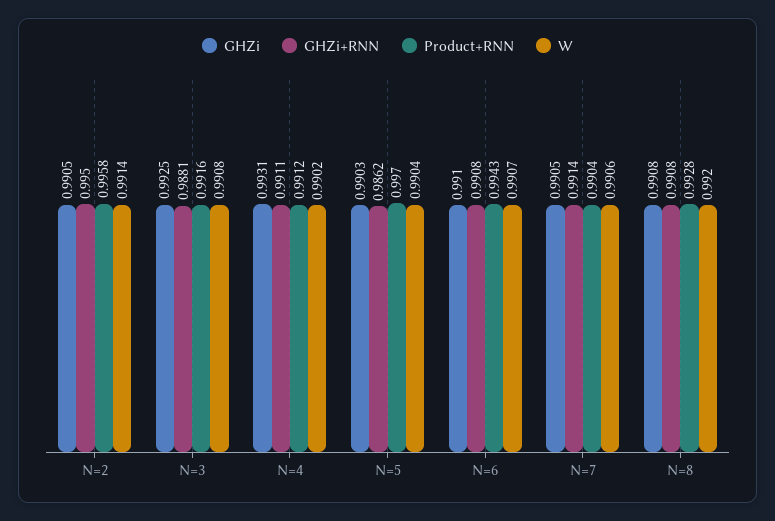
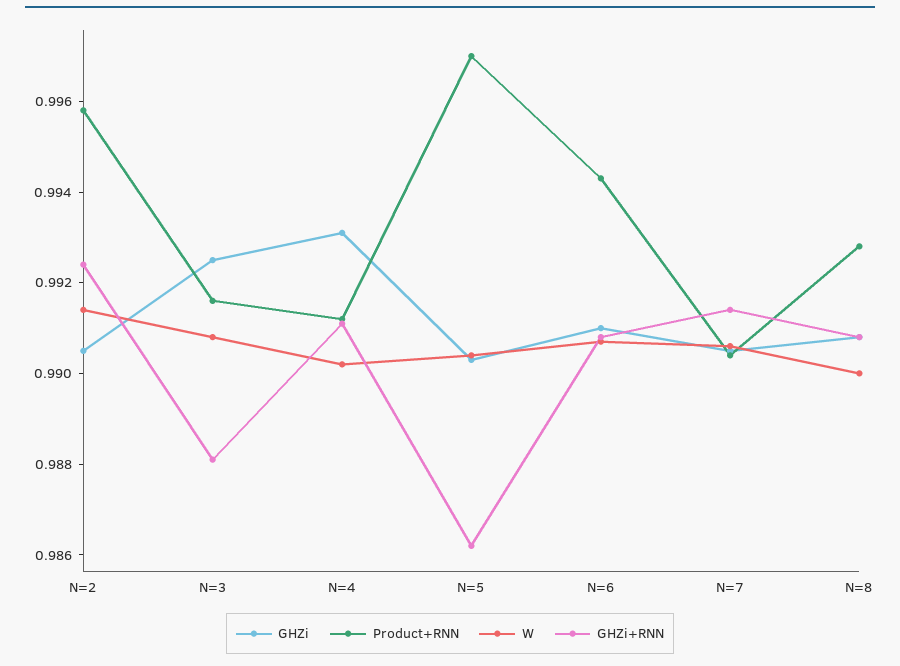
GHZi+RNN, N=2: 0.995 -> 0.9925
W, N=8: 0.992 -> 0.99

